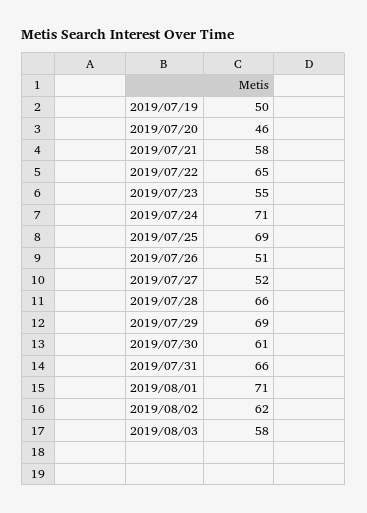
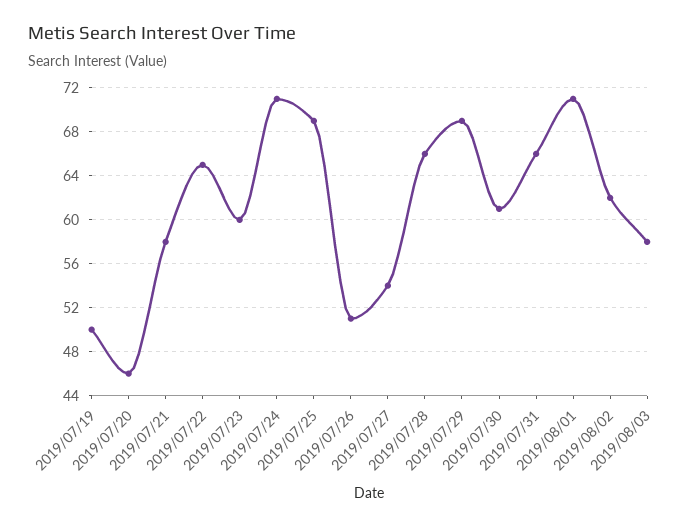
2019/07/23: 55 -> 60
2019/07/27: 52 -> 54

